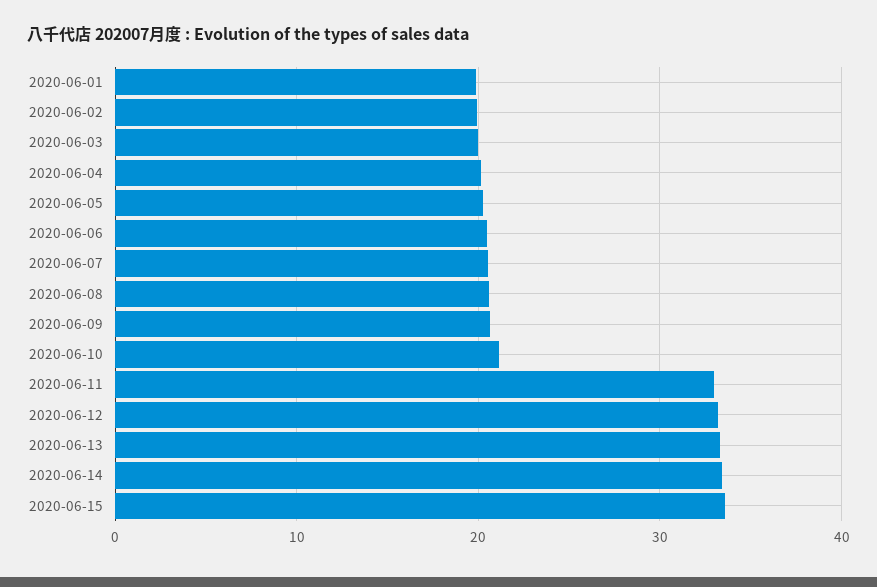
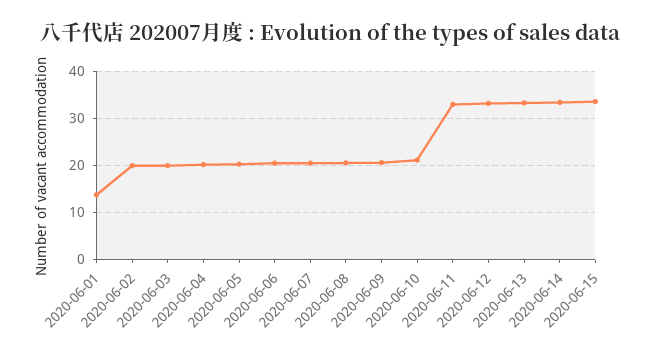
2020-06-01: 20 -> 14

